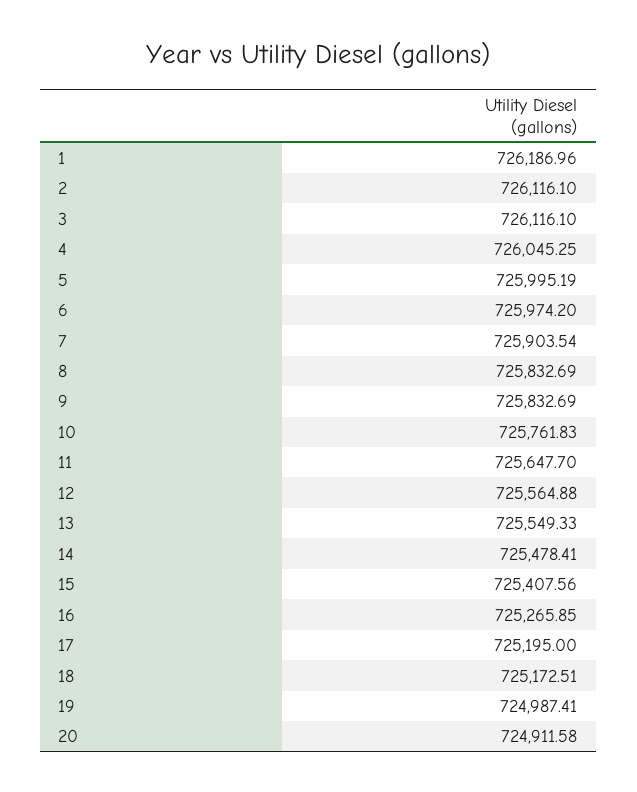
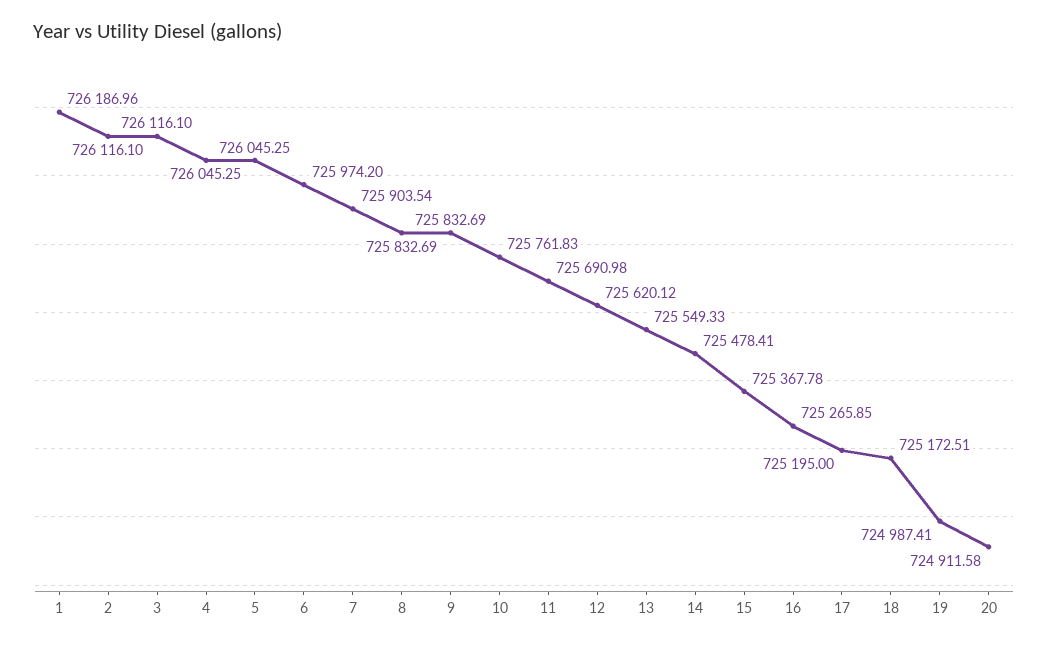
5: 725995.19 -> 726045.25
11: 725647.7 -> 725690.98
12: 725564.88 -> 725620.12
15: 725407.56 -> 725367.78

